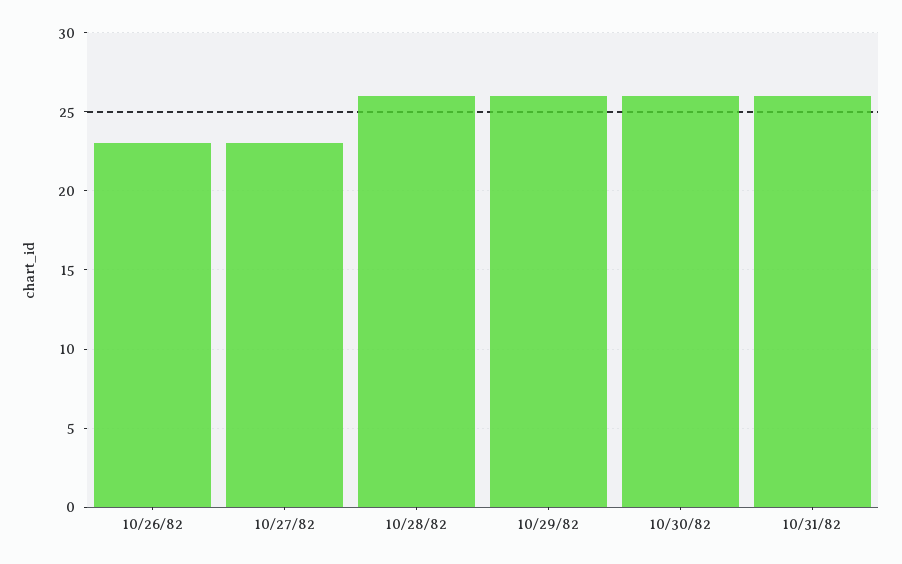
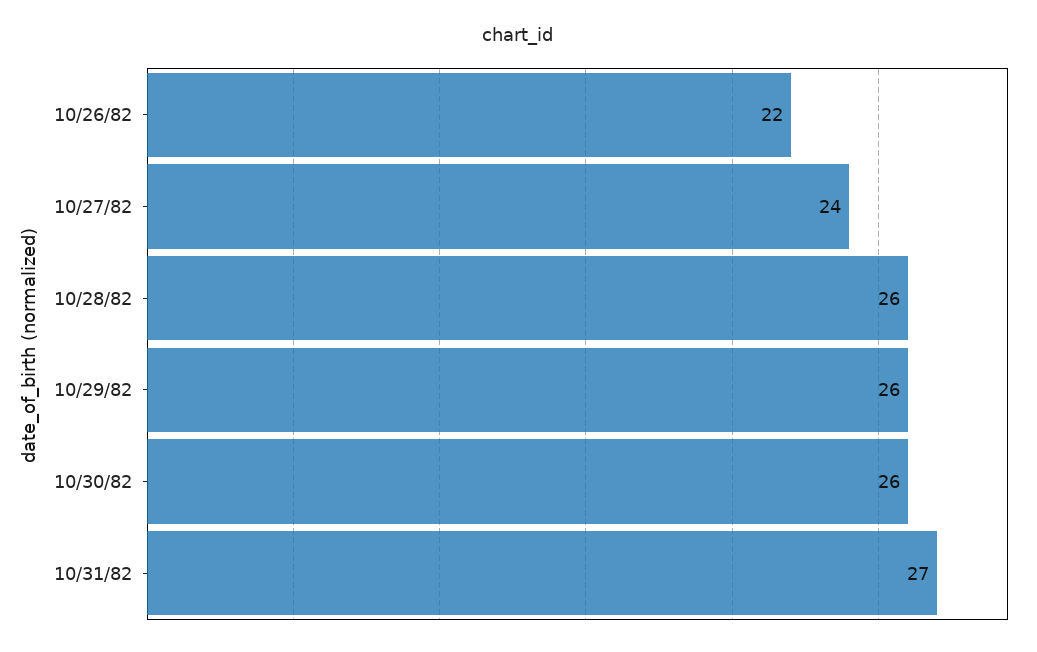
10/26/82: 23 -> 22
10/27/82: 23 -> 24
10/31/82: 26 -> 27

